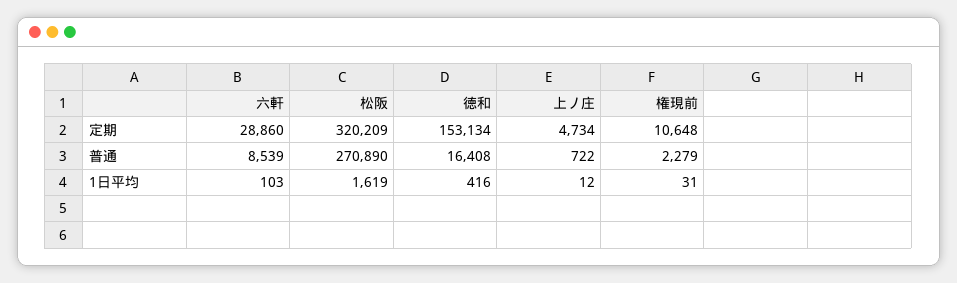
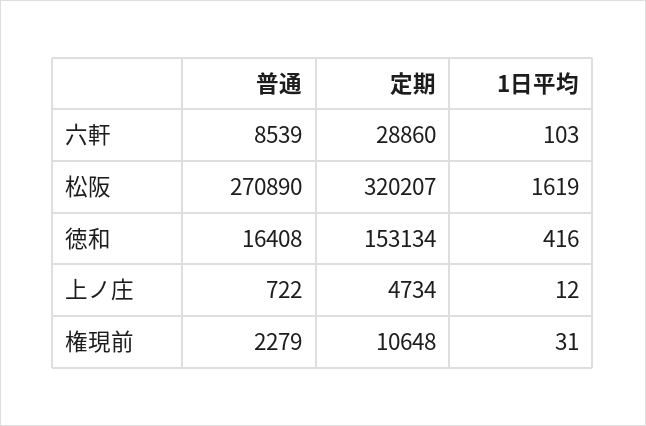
松阪, 定期: 320209 -> 320207

